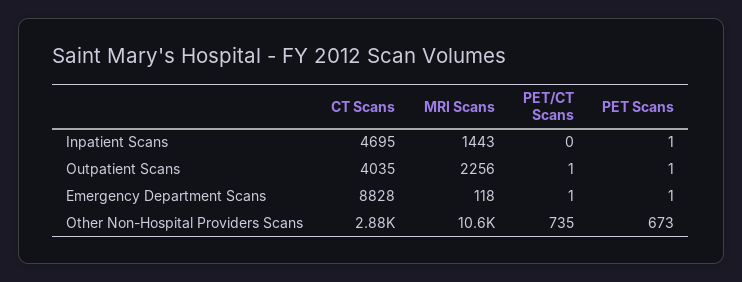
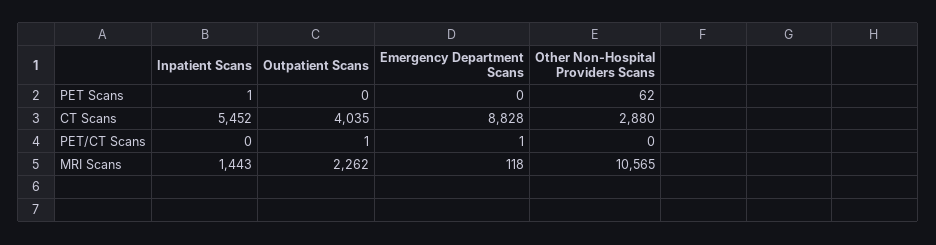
CT Scans, Inpatient Scans: 4695 -> 5452
MRI Scans, Outpatient Scans: 2256 -> 2262
PET Scans, Outpatient Scans: 1 -> 0
PET Scans, Emergency Department Scans: 1 -> 0
PET/CT Scans, Other Non-Hospital Providers Scans: 735 -> 0
PET Scans, Other Non-Hospital Providers Scans: 673 -> 62

